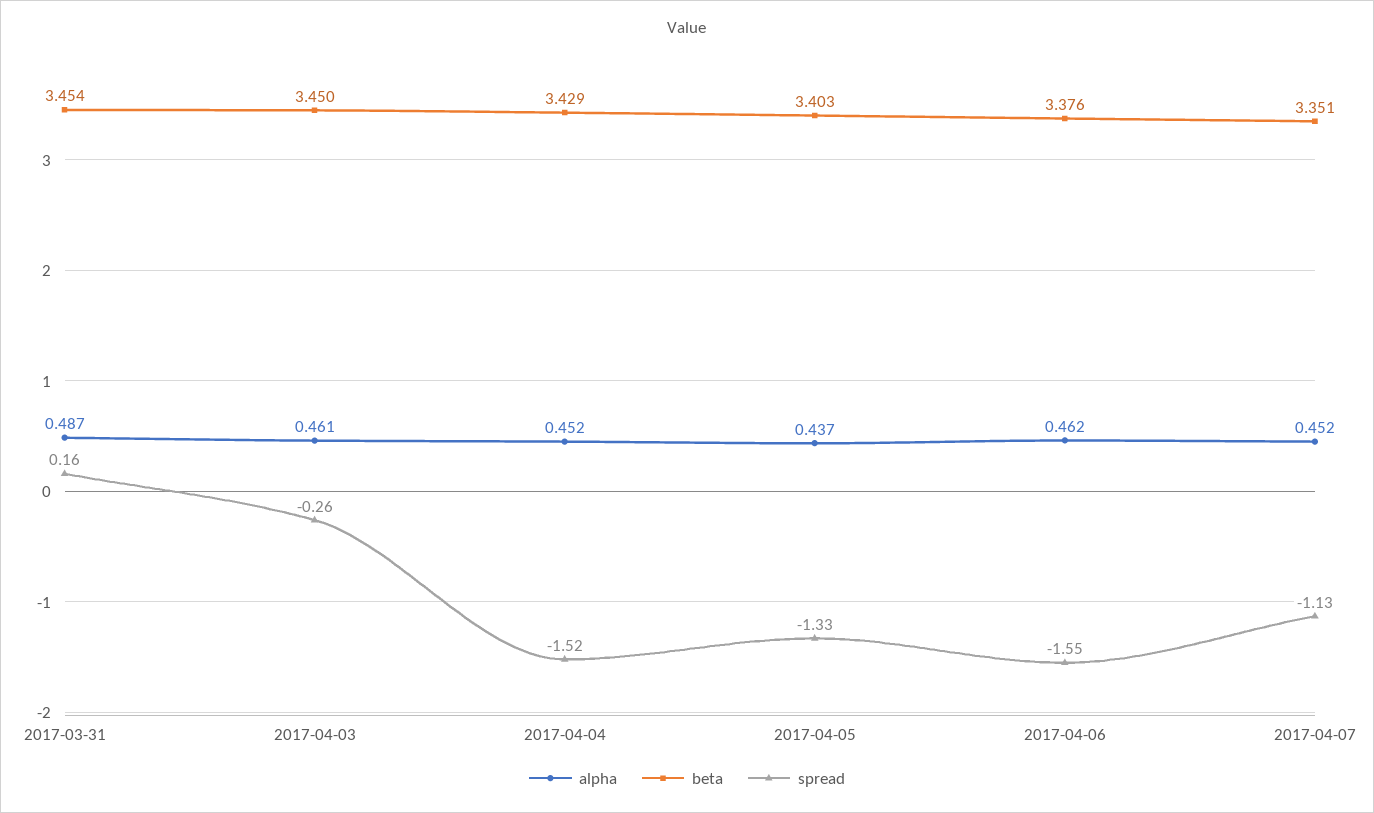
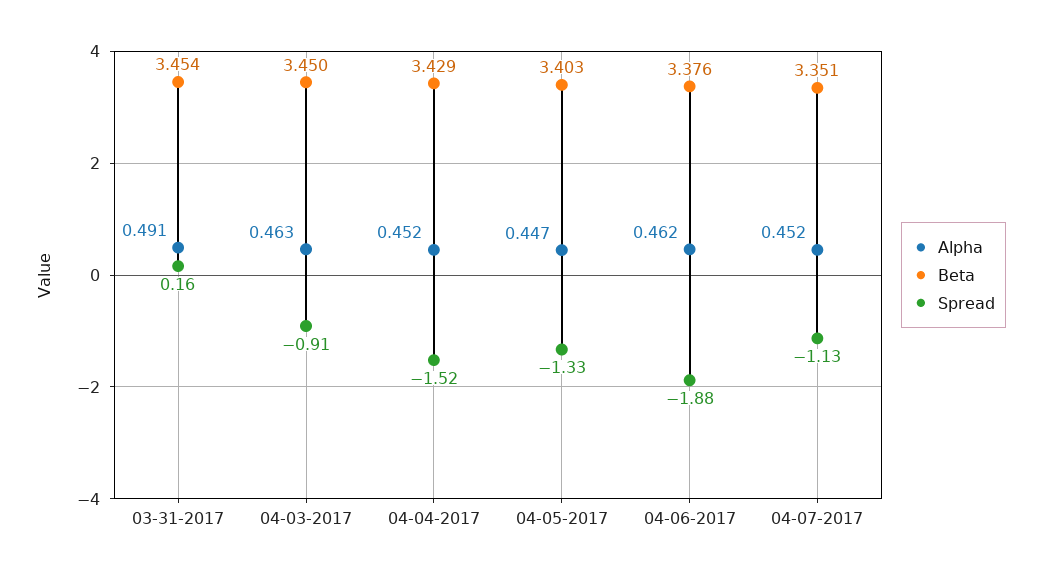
alpha, 2017-03-31: 0.487 -> 0.491
alpha, 2017-04-03: 0.461 -> 0.463
spread, 2017-04-03: -0.26 -> -0.91
alpha, 2017-04-05: 0.437 -> 0.447
spread, 2017-04-06: -1.55 -> -1.88

